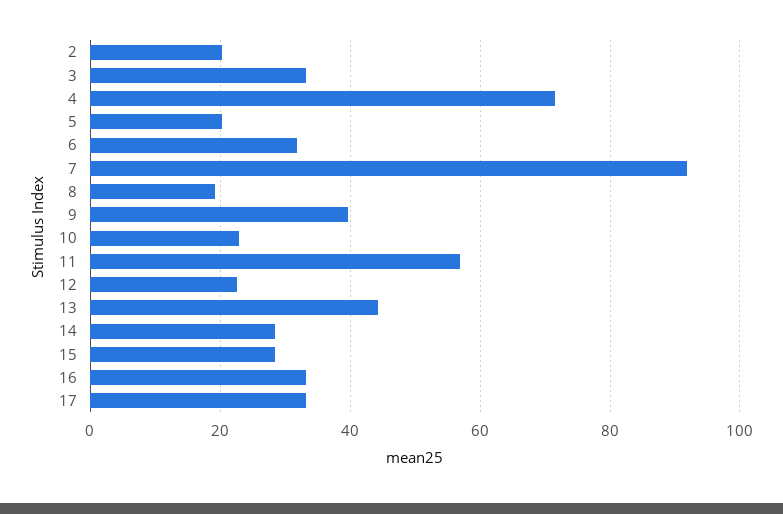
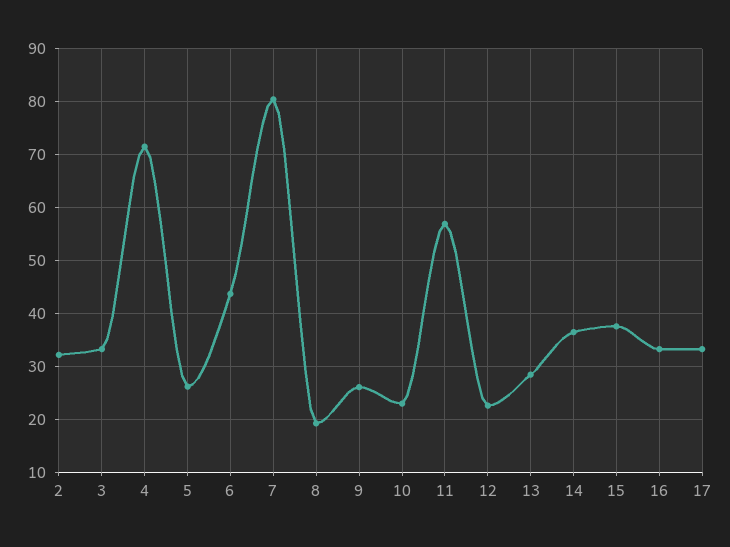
2: 20 -> 32
5: 20 -> 26
6: 32 -> 44
7: 92 -> 80
9: 40 -> 26
13: 44 -> 28
14: 28 -> 36
15: 28 -> 38

